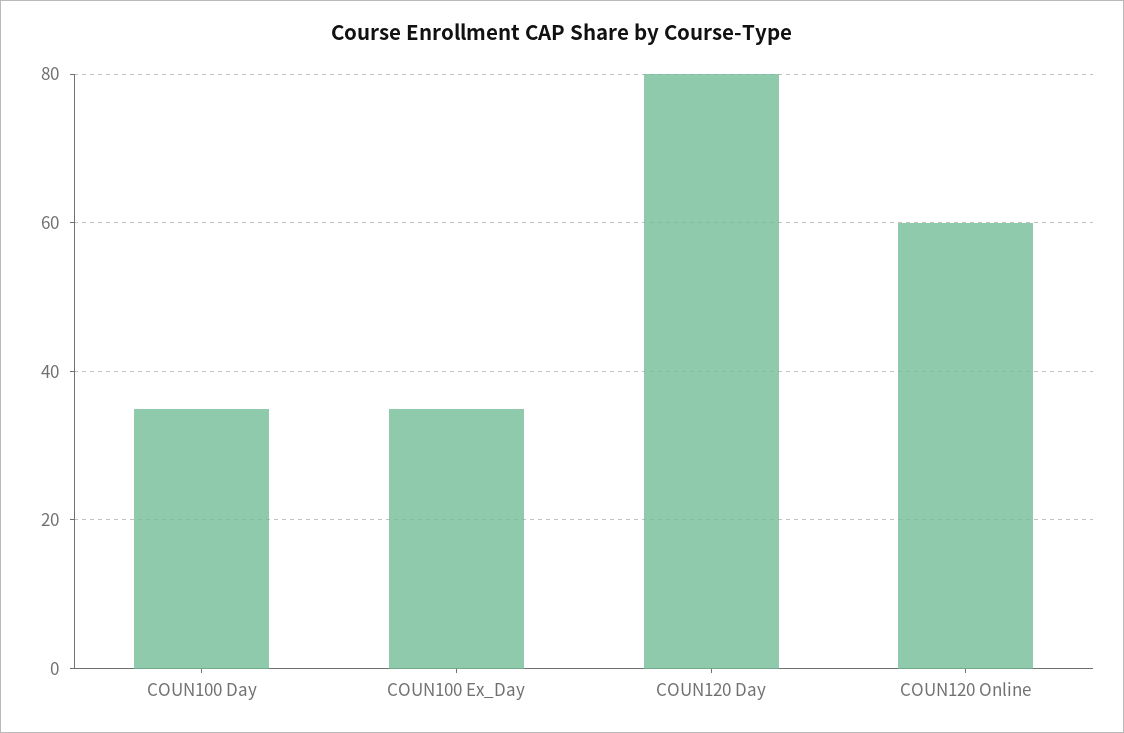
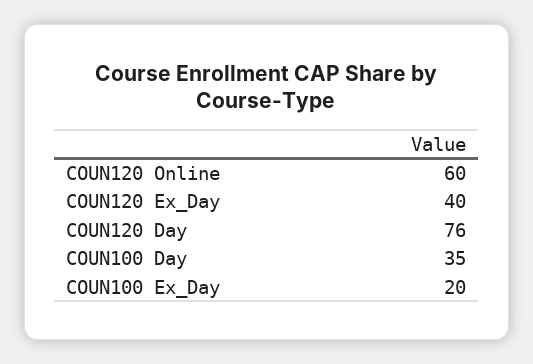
COUN100 Ex_Day: 35 -> 20
COUN120 Day: 80 -> 76
COUN120 Ex_Day: none -> 40

